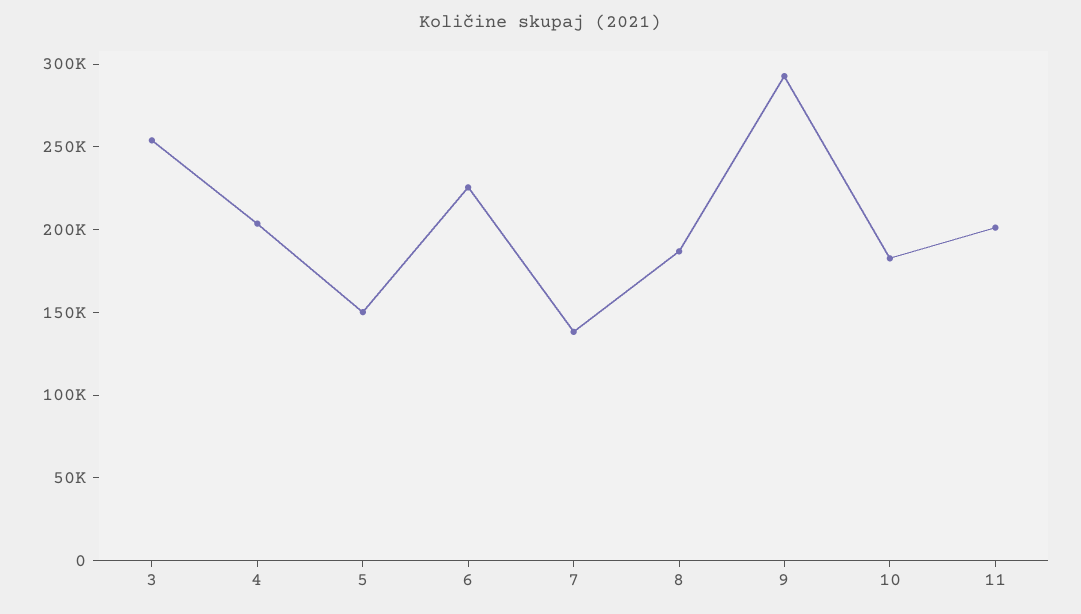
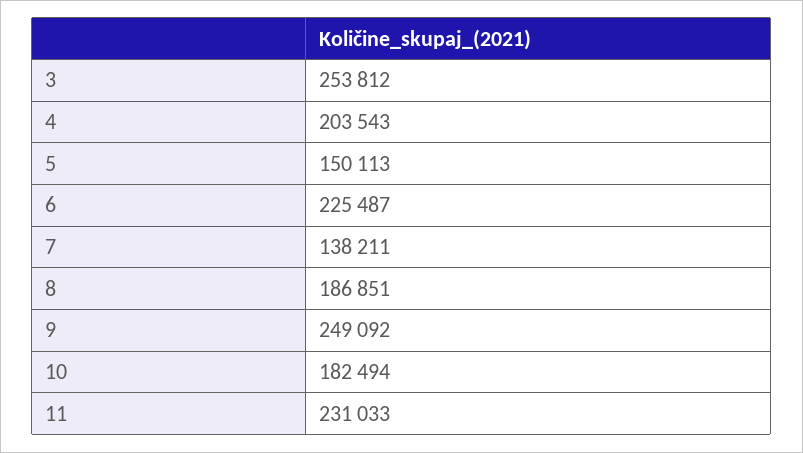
9: 290000 -> 249092
11: 200000 -> 231033

